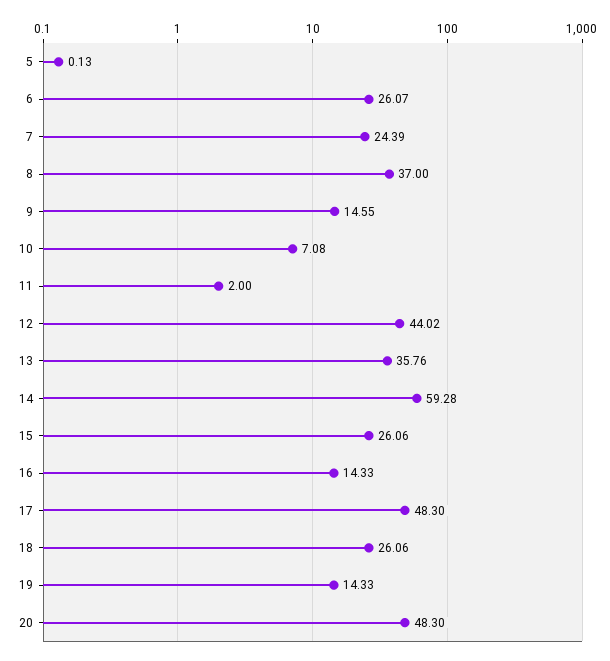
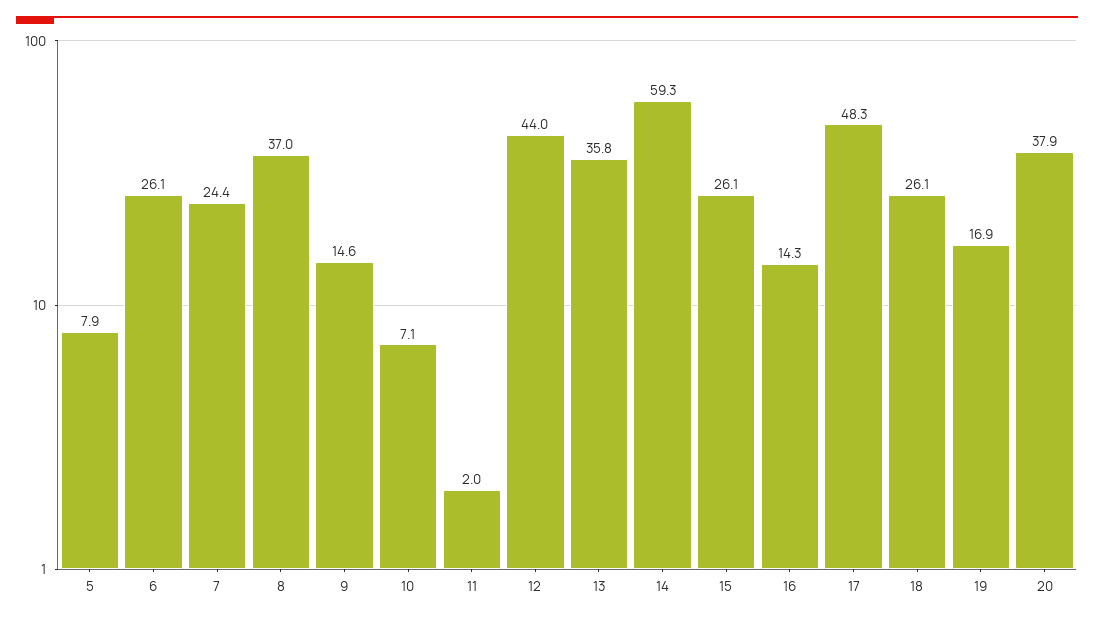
5: 0.13 -> 7.9
19: 14.33 -> 16.9
20: 48.3 -> 37.9

